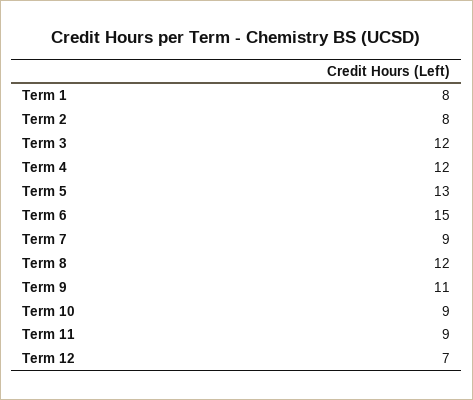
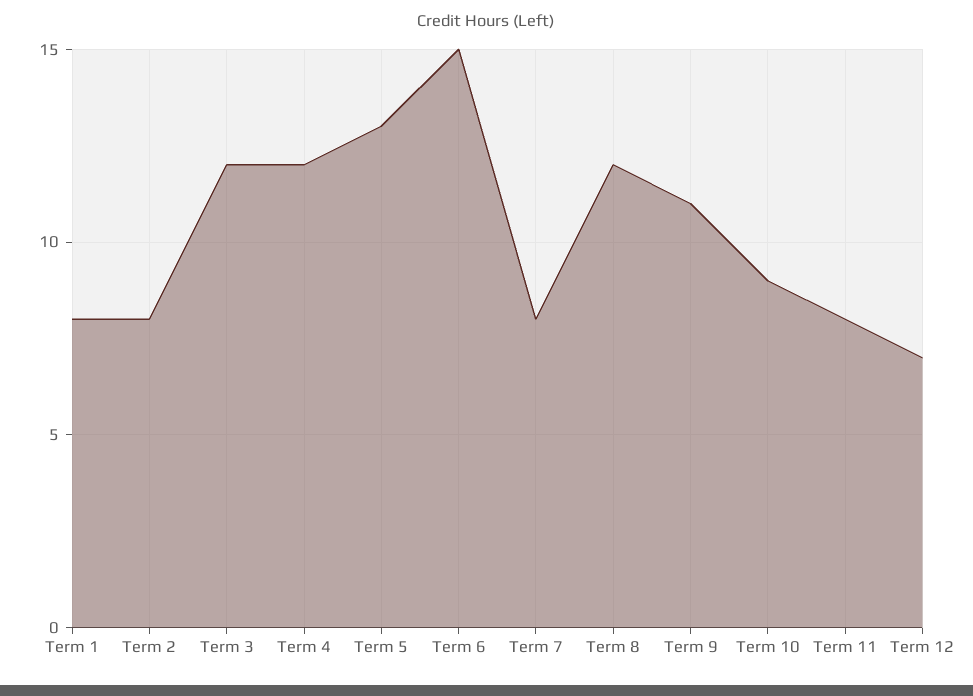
Term 7: 9 -> 8
Term 11: 9 -> 8

